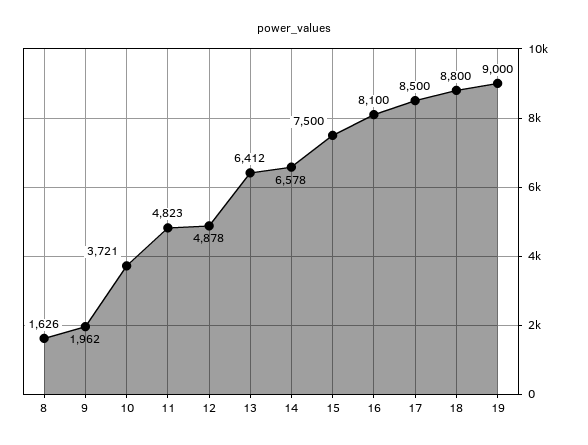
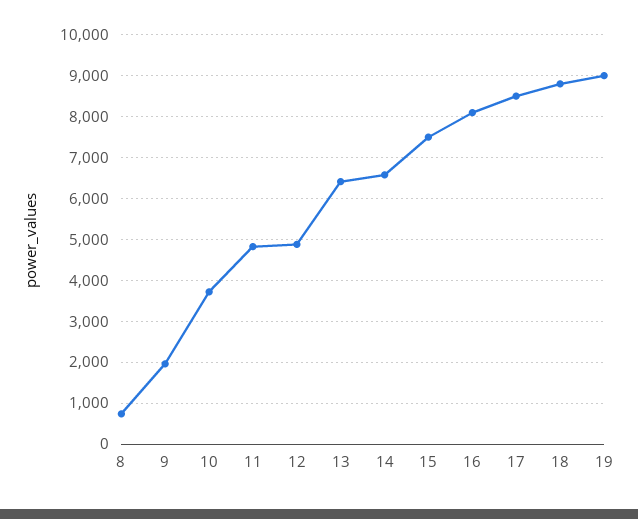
8: 1626 -> 800

